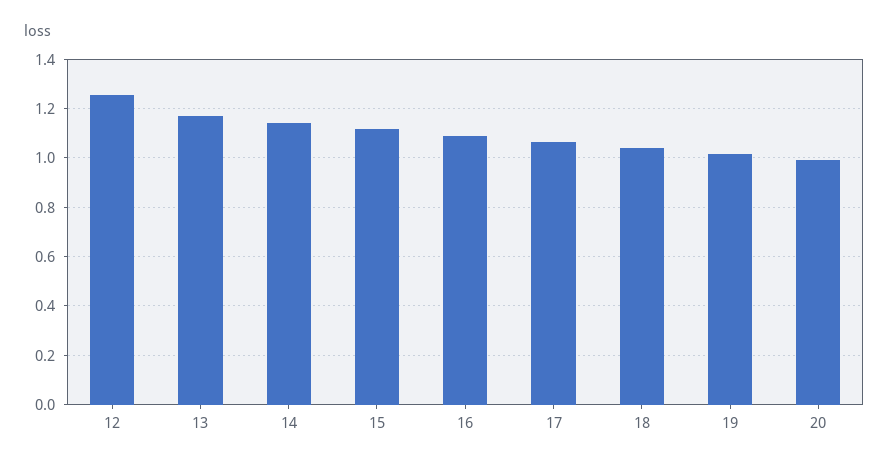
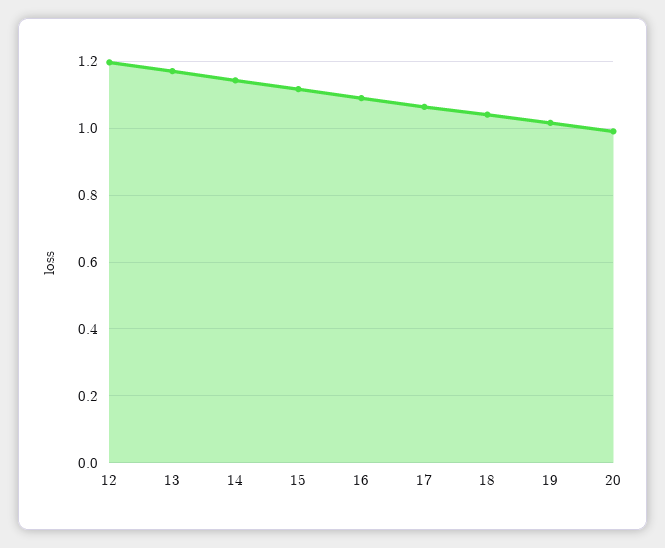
12: 1.25 -> 1.2

